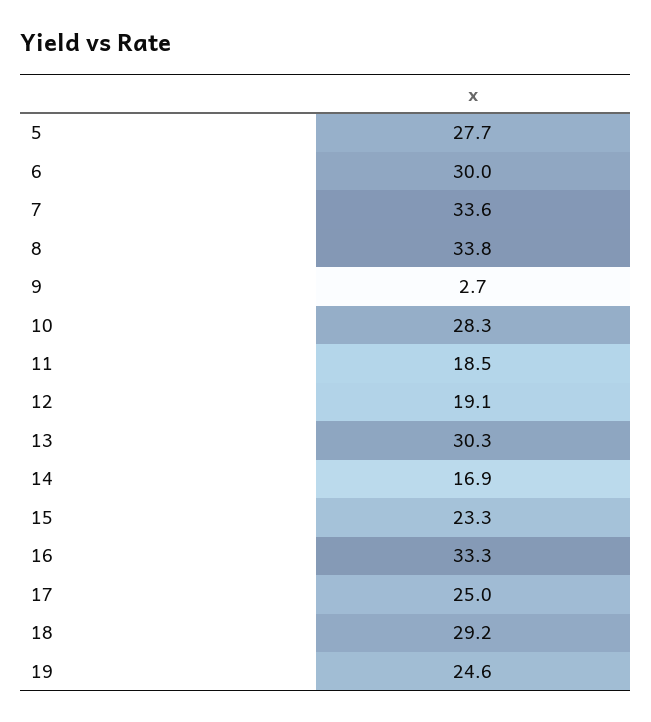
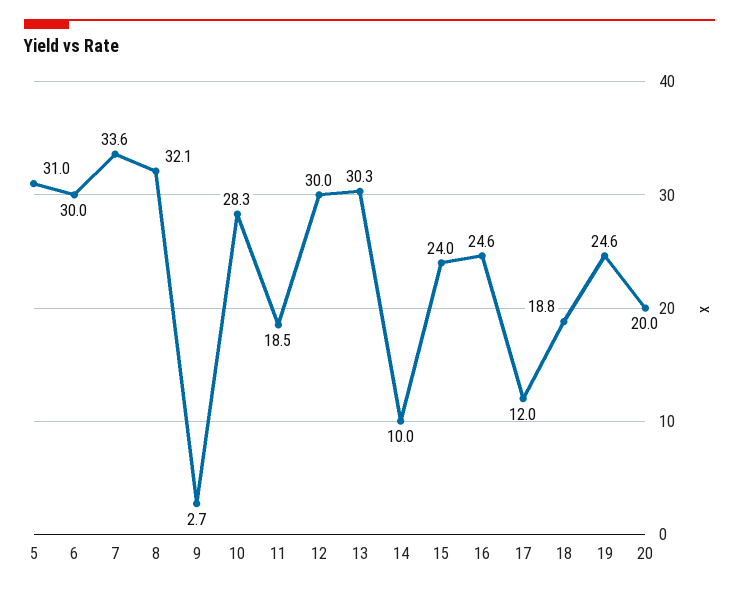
5: 27.7 -> 31
8: 33.8 -> 32.1
12: 19.1 -> 30
14: 16.9 -> 10
15: 23.3 -> 24
16: 33.3 -> 24.6
17: 25 -> 12
18: 29.2 -> 18.8
20: none -> 20

